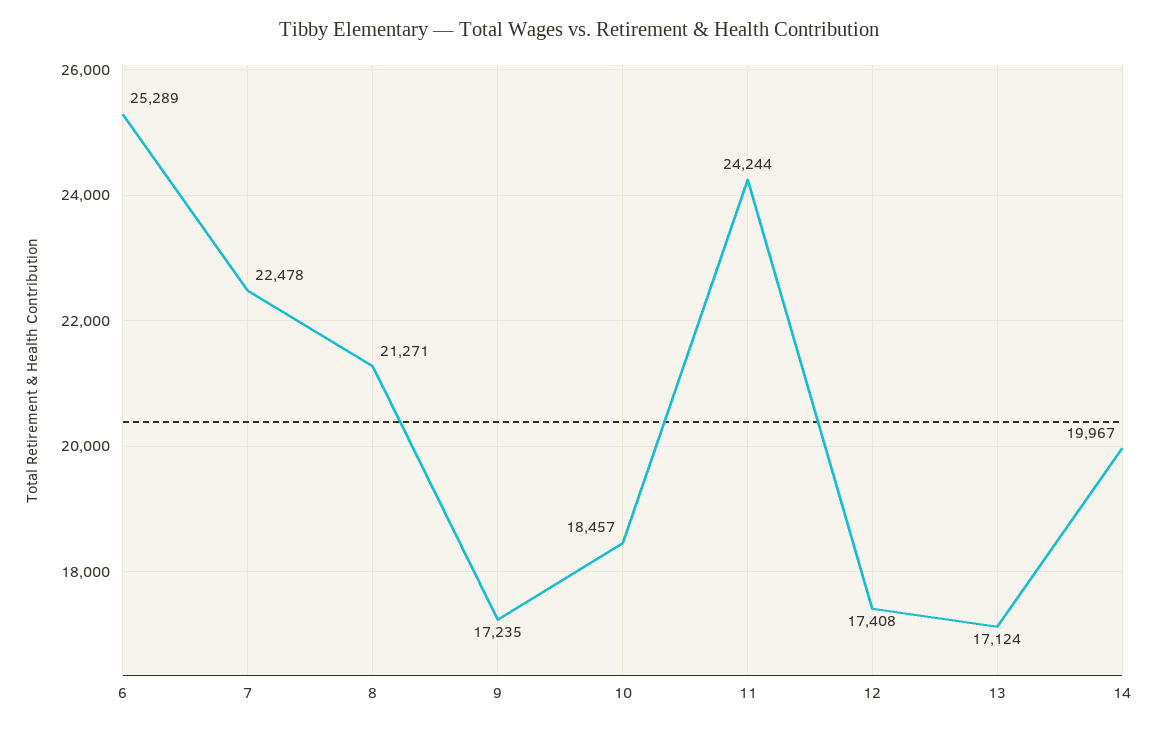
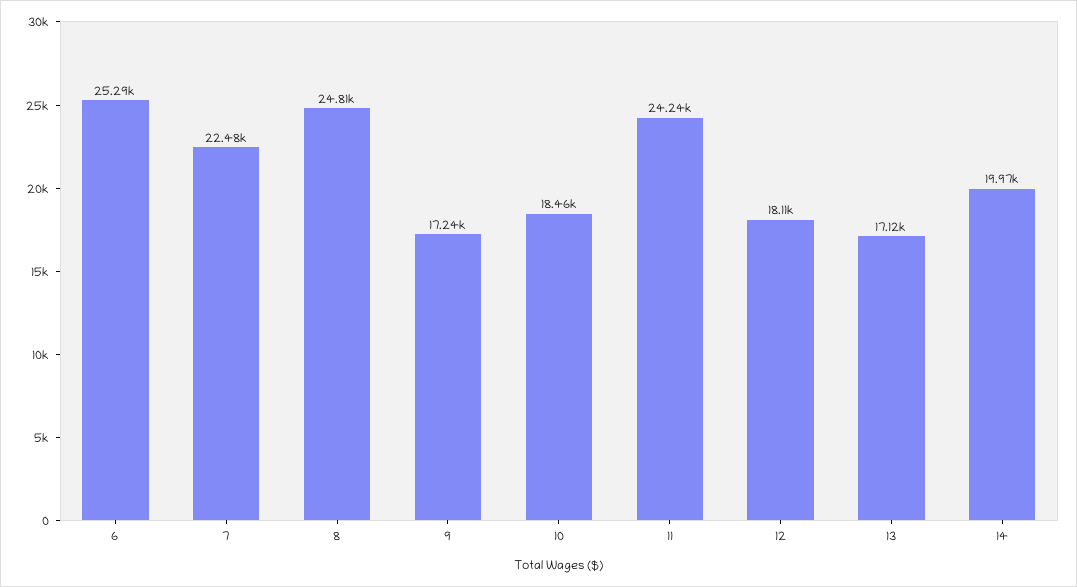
8: 21271 -> 24810
12: 17408 -> 18110

